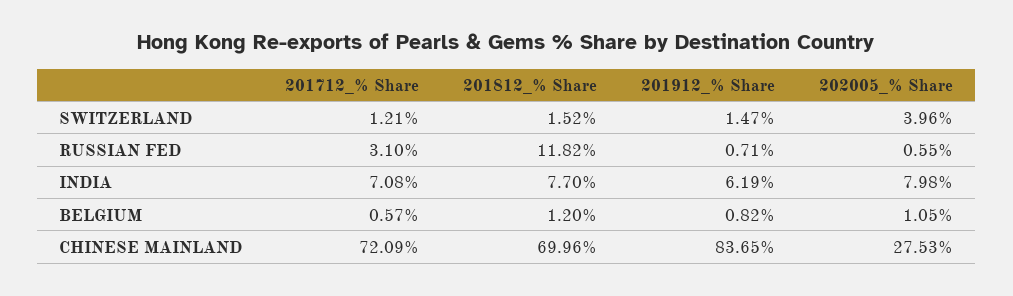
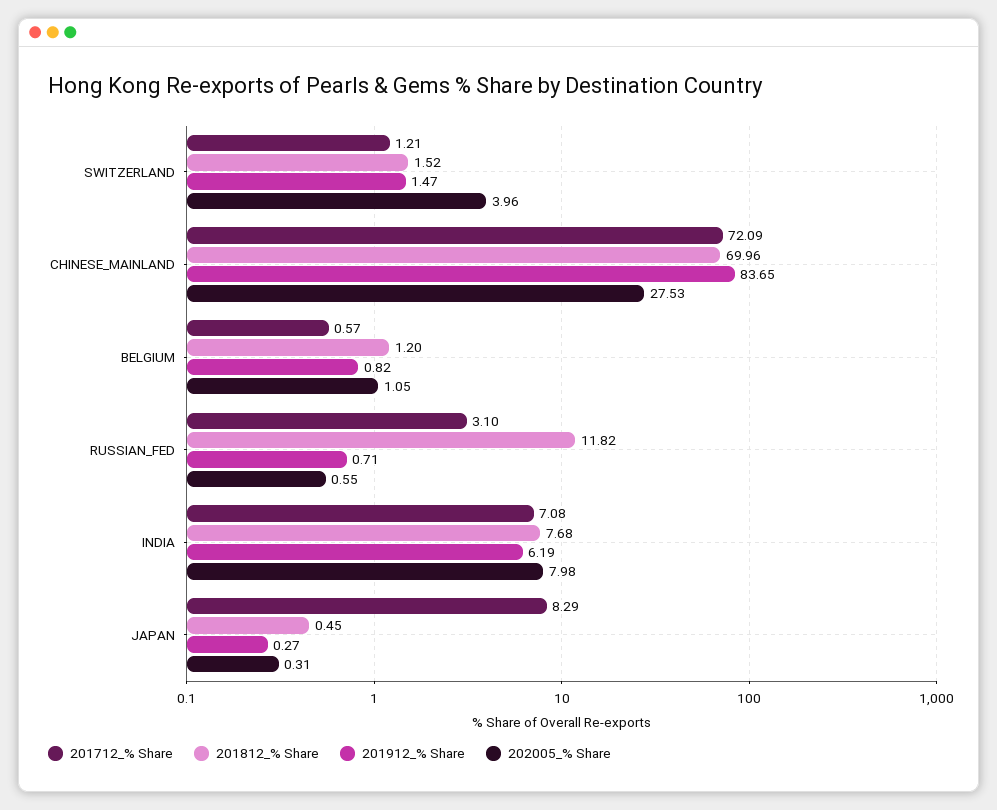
201812_% Share, INDIA: 7.7 -> 7.68
201712_% Share, JAPAN: none -> 8.29
201812_% Share, JAPAN: none -> 0.45
201912_% Share, JAPAN: none -> 0.27
202005_% Share, JAPAN: none -> 0.31

